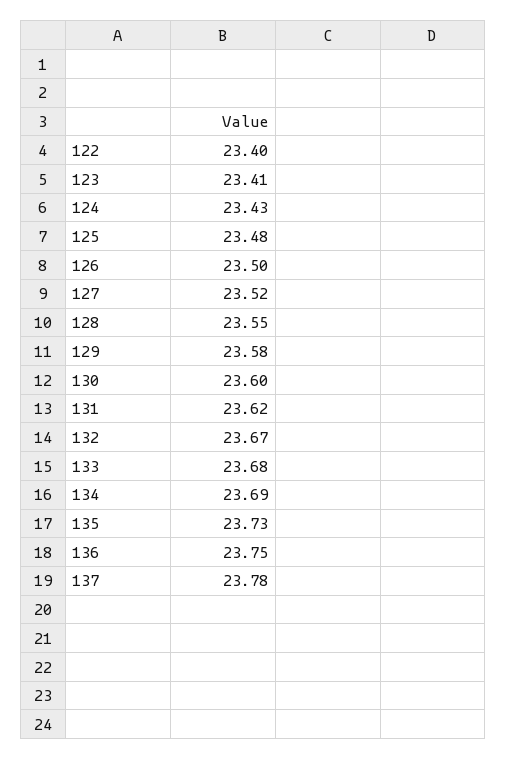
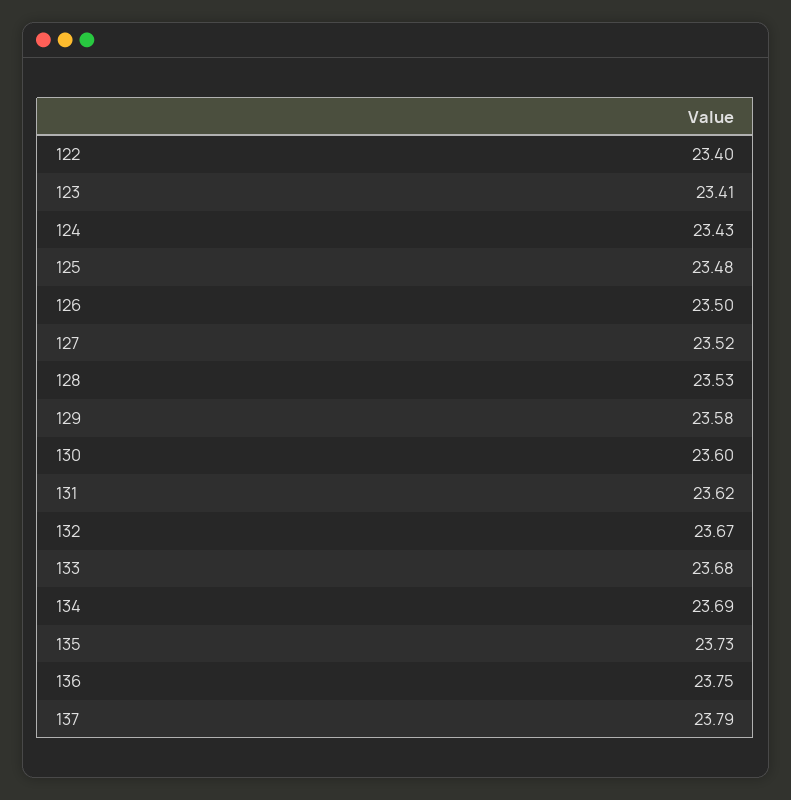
128: 23.55 -> 23.53
137: 23.78 -> 23.79

